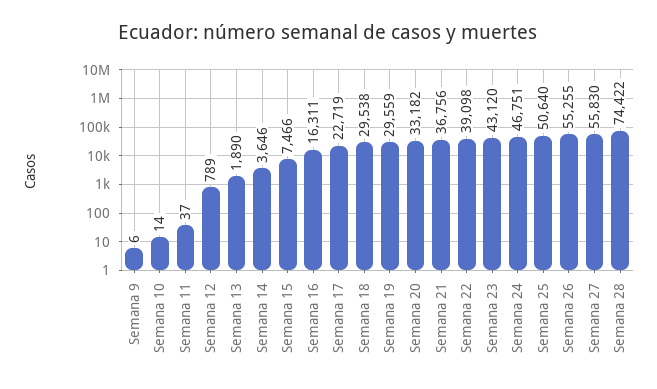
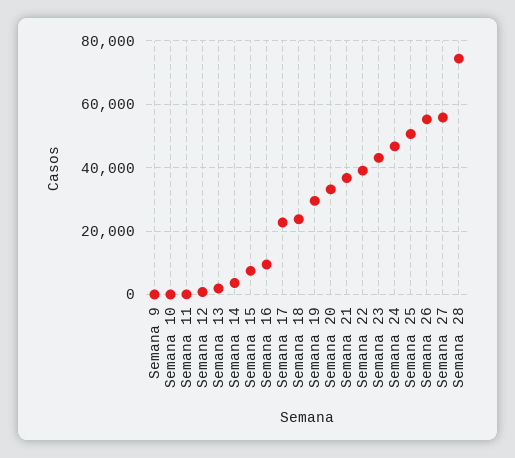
Semana 16: 16311 -> 10000
Semana 18: 29538 -> 24000

